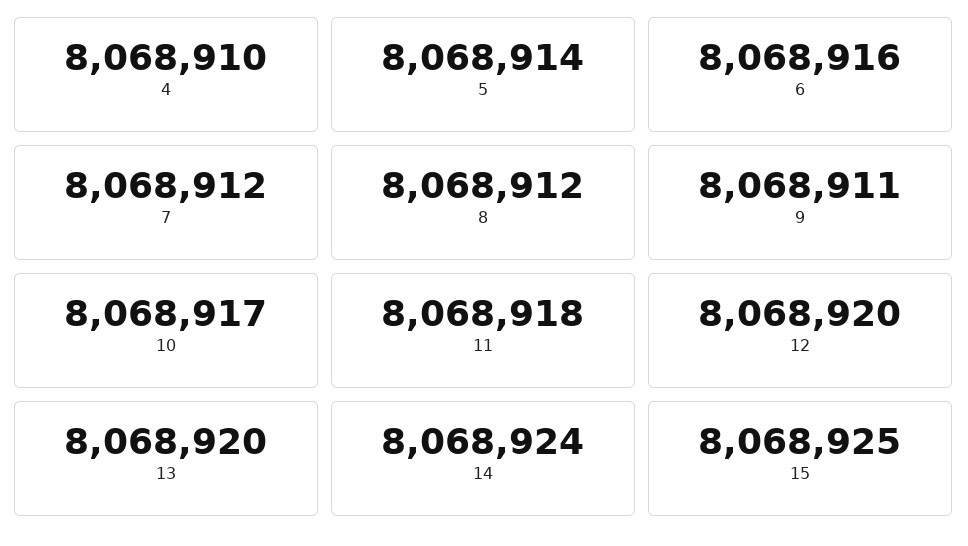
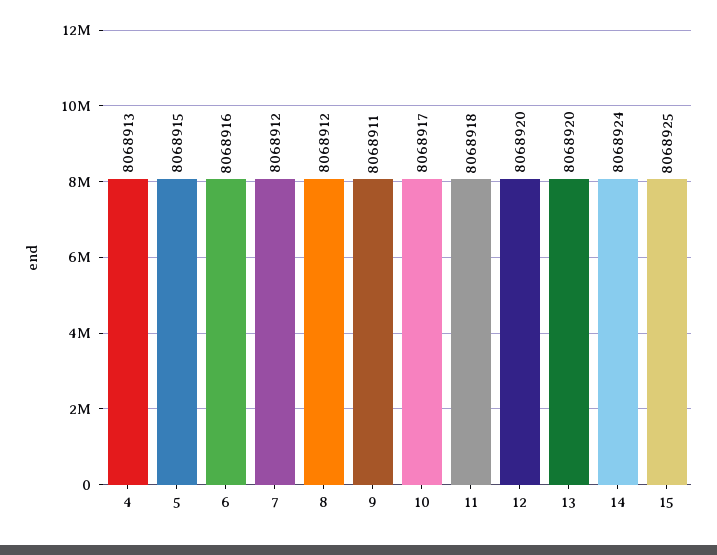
4: 8068910 -> 8068913
5: 8068914 -> 8068915

